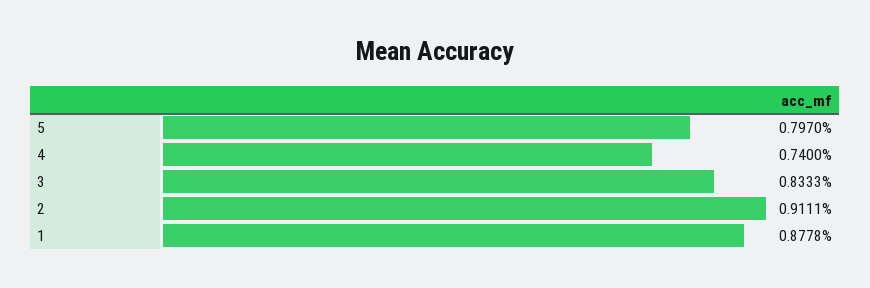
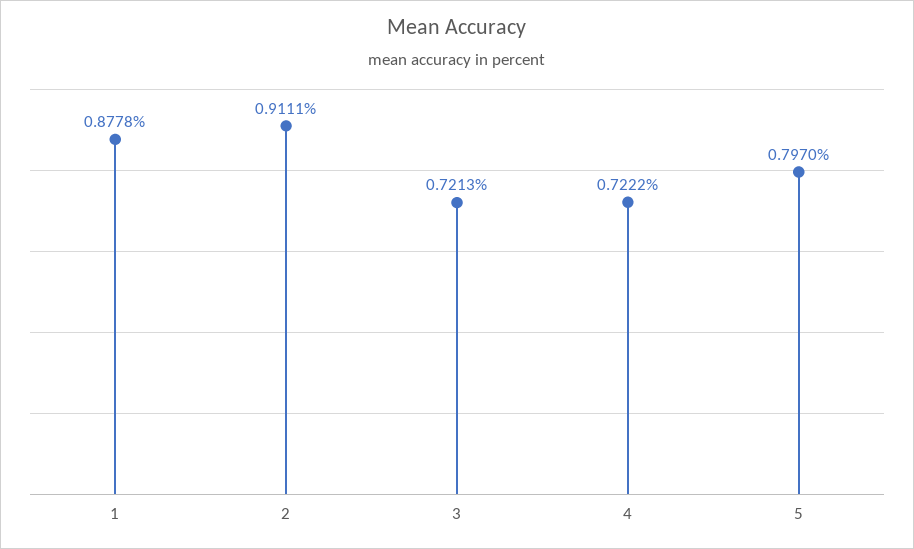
4: 0.74 -> 0.7222
3: 0.8333 -> 0.7213

